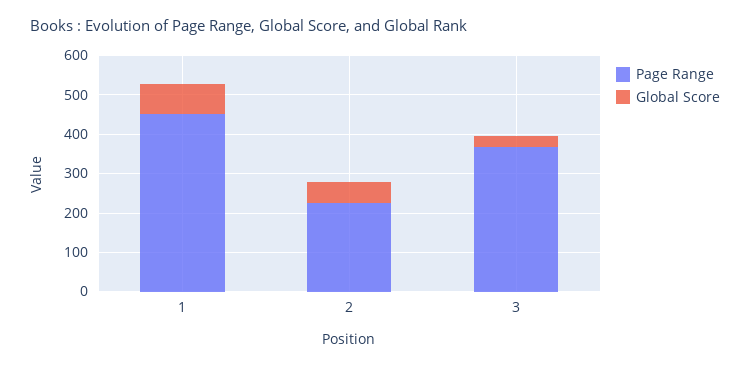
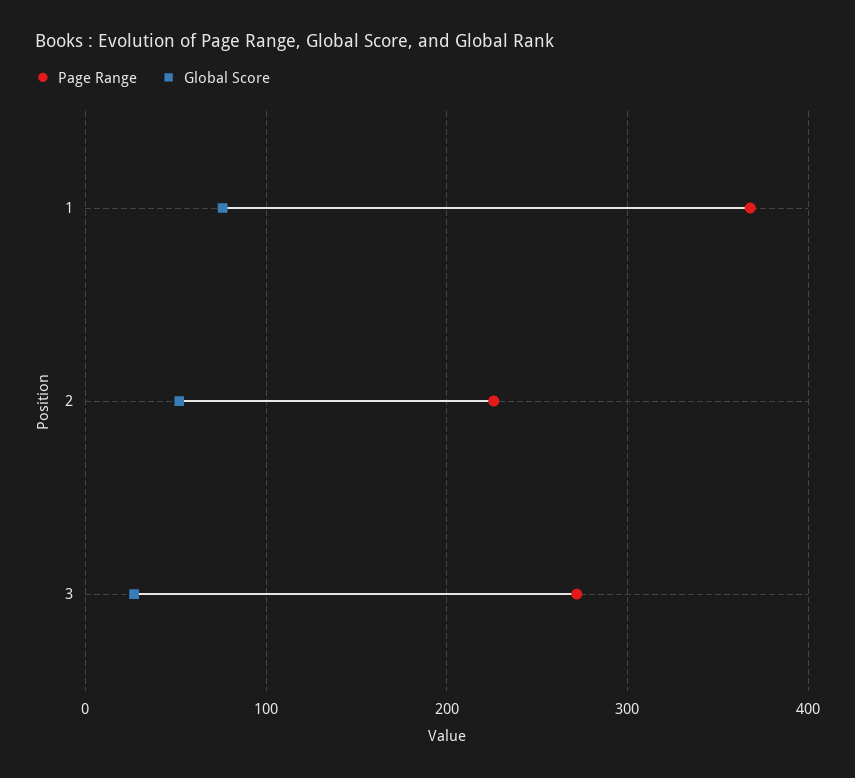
Page Range, 1: 450 -> 370
Page Range, 3: 375 -> 270

